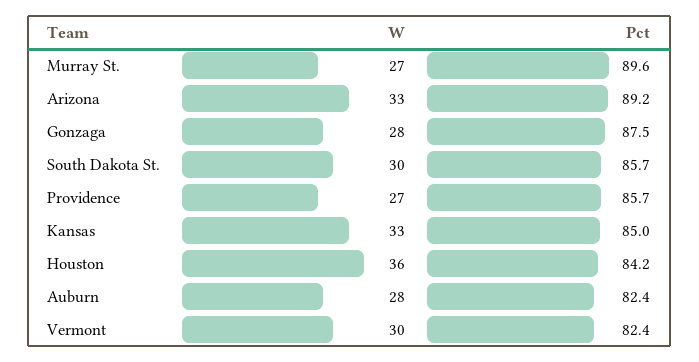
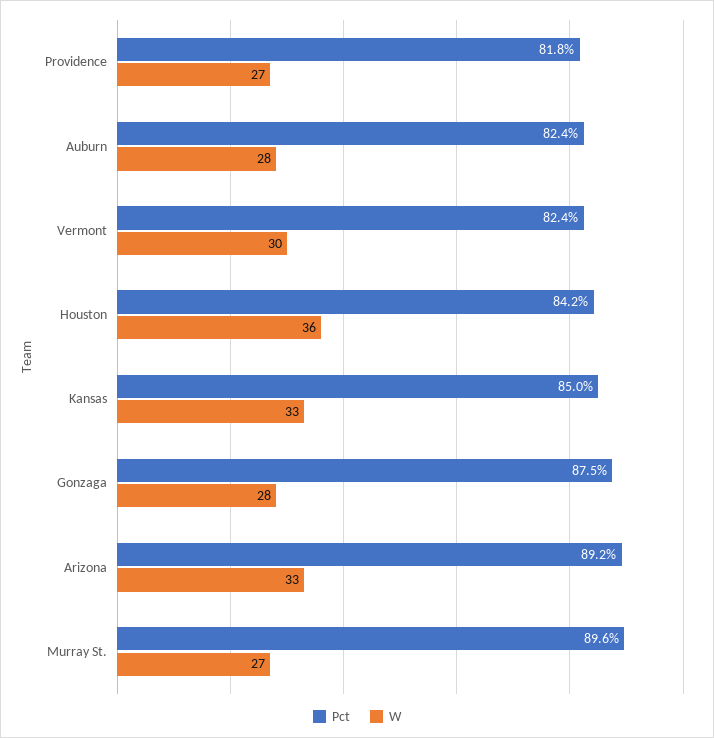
W, South Dakota St.: 30 -> none
Pct, South Dakota St.: 85.7 -> none
Pct, Providence: 85.7 -> 81.8

